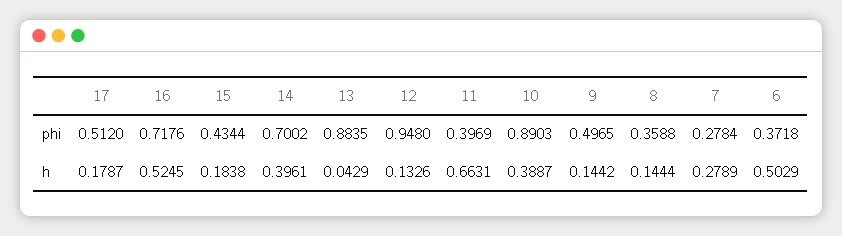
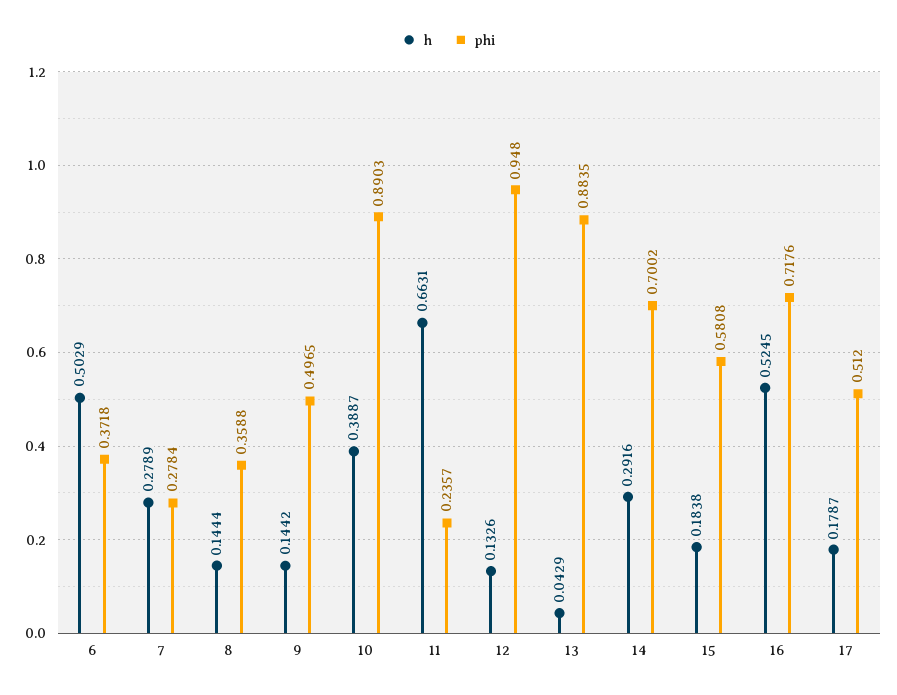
phi, 15: 0.4344 -> 0.5808
phi, 11: 0.3969 -> 0.2357
h, 14: 0.3961 -> 0.2916

